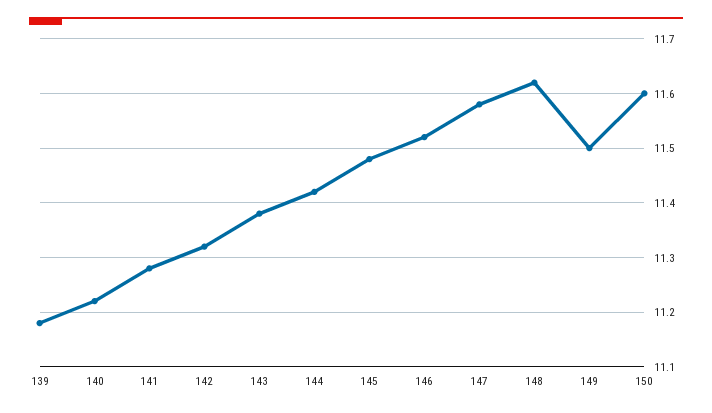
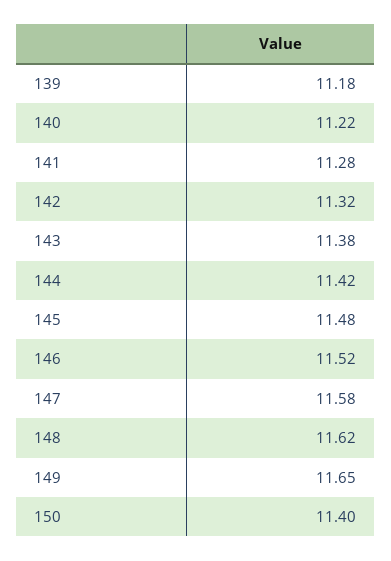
149: 11.5 -> 11.65
150: 11.6 -> 11.4

